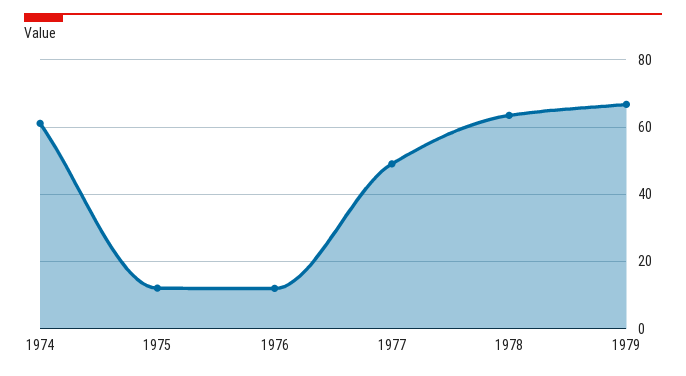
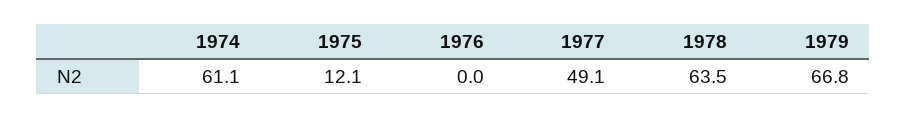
1976: 12 -> 0

